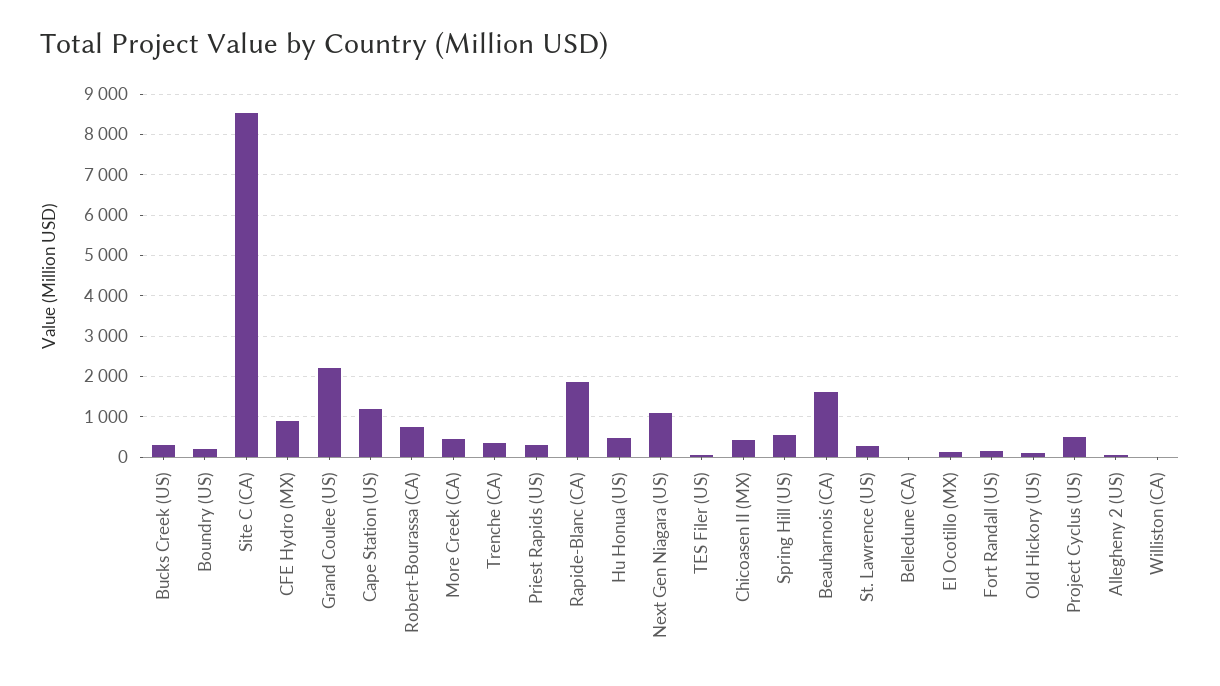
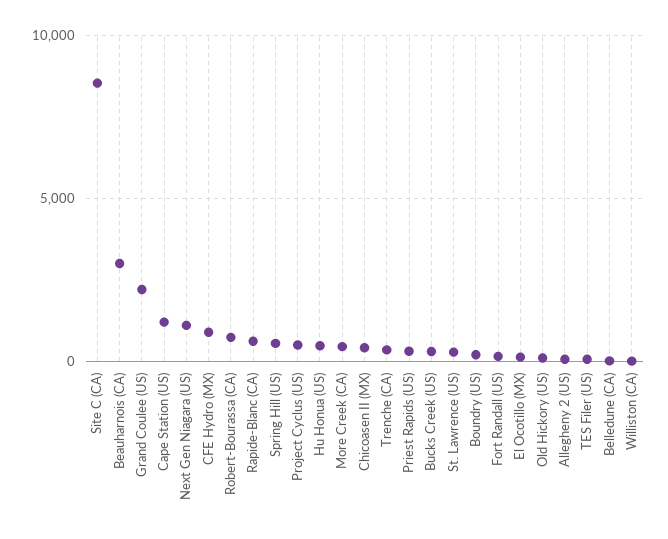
Rapide-Blanc (CA): 1800 -> 500
Beauharnois (CA): 1600 -> 3000

